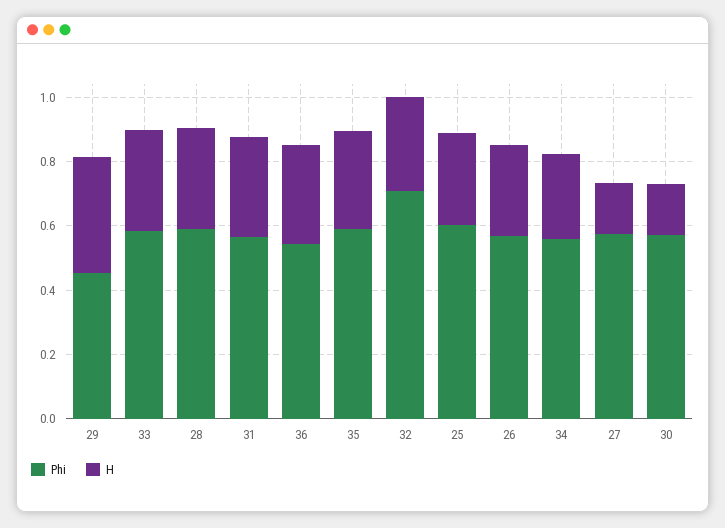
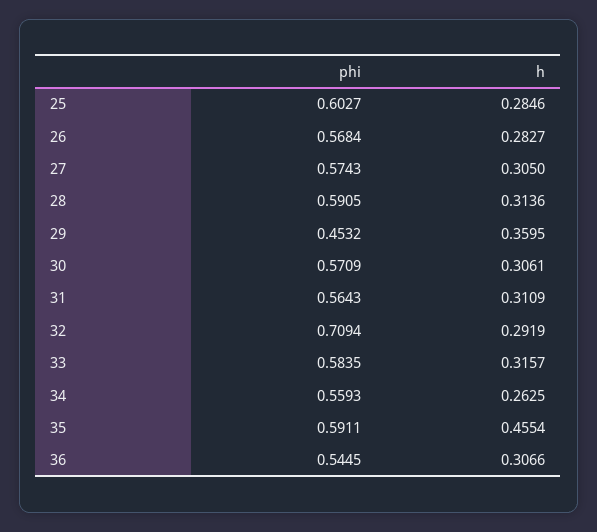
H, 35: 0.3 -> 0.4554
H, 27: 0.15 -> 0.305
H, 30: 0.15 -> 0.3061

